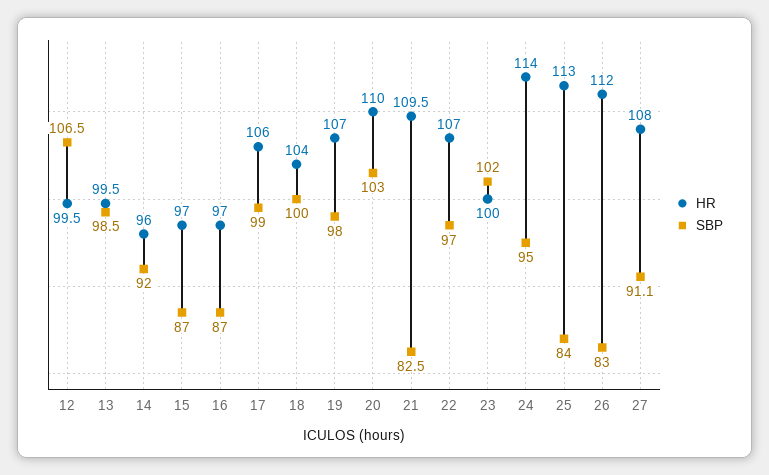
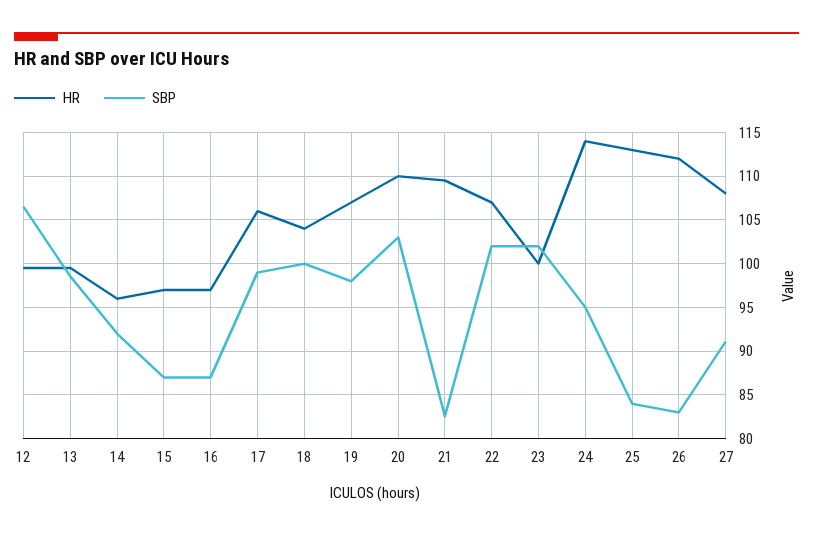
SBP, 22: 97 -> 102

